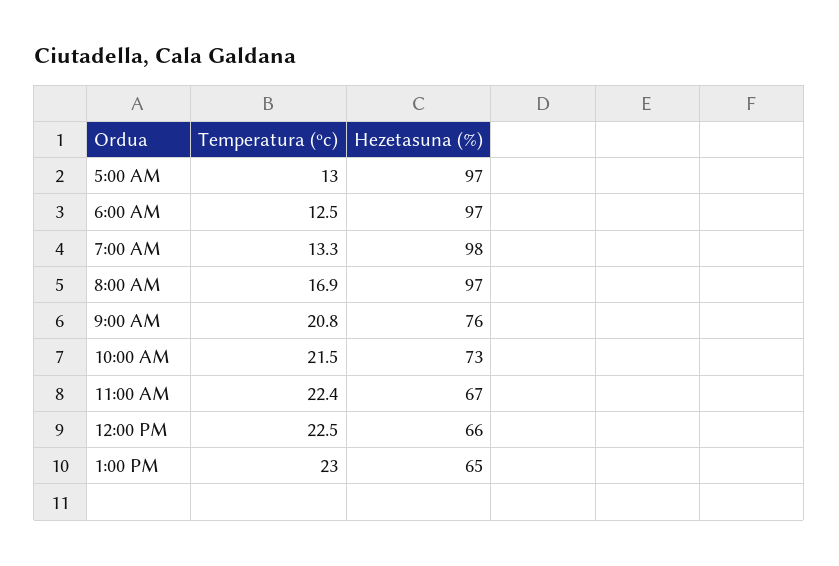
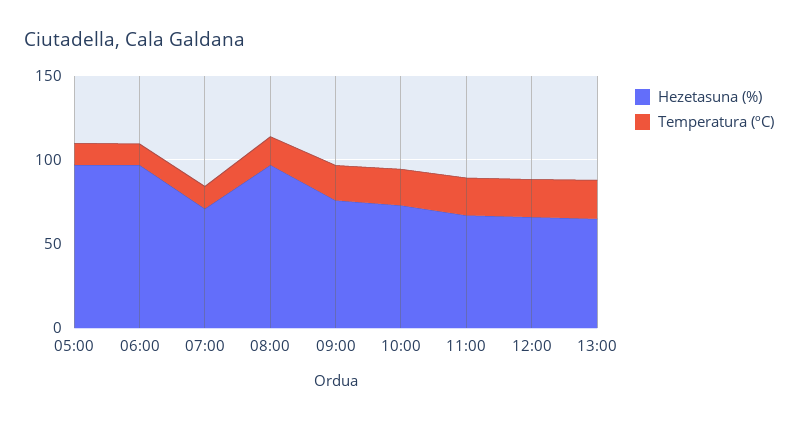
Hezetasuna (%), 7:00 AM: 98 -> 70

